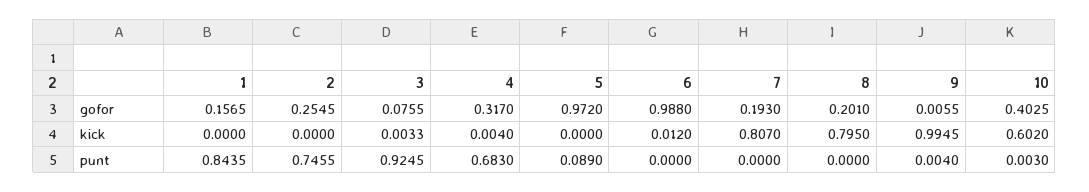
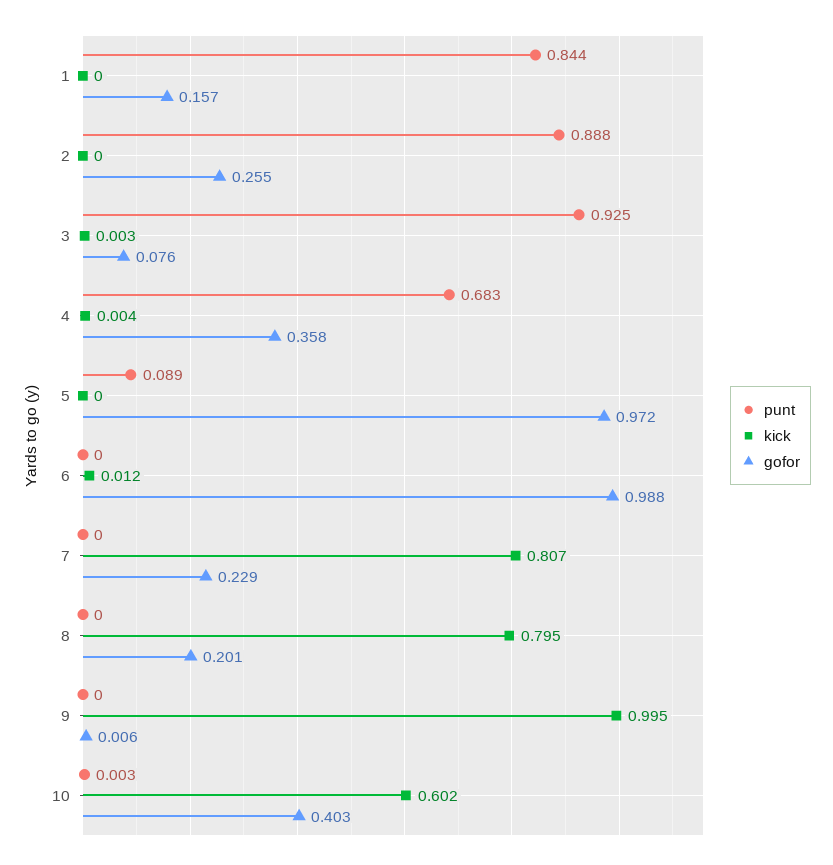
gofor, 4: 0.317 -> 0.358
gofor, 7: 0.193 -> 0.229
punt, 2: 0.7455 -> 0.888
punt, 9: 0.004 -> 0

